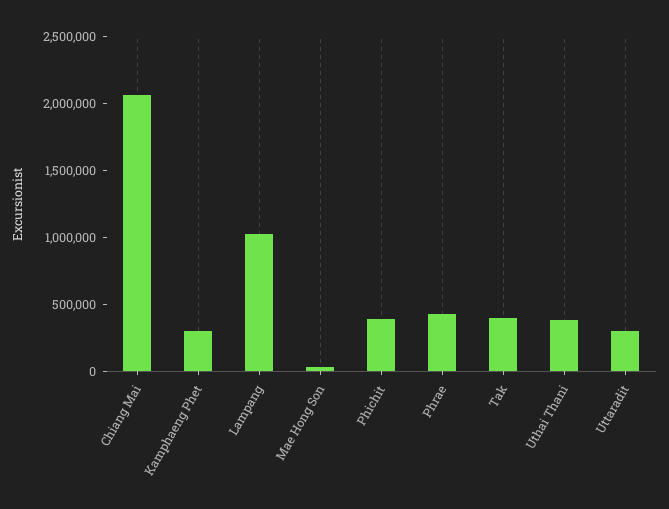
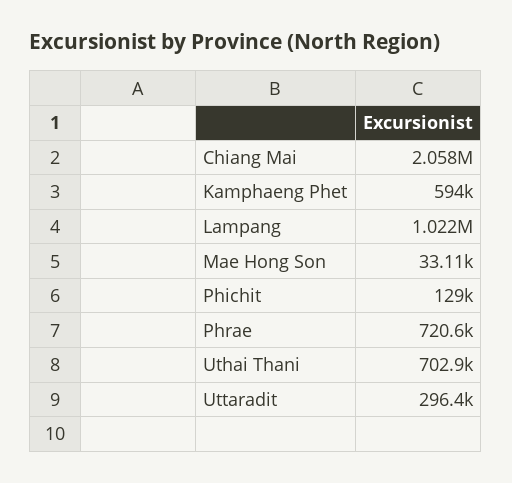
Kamphaeng Phet: 300000 -> 594000
Phichit: 400000 -> 129000
Phrae: 400000 -> 720600
Tak: 400000 -> none
Uthai Thani: 400000 -> 702900

